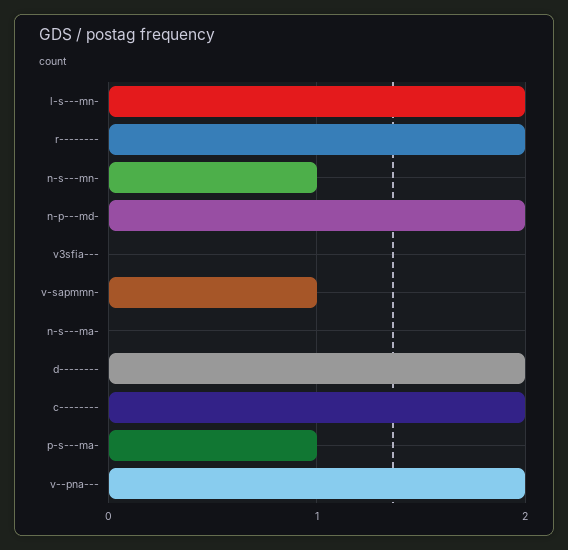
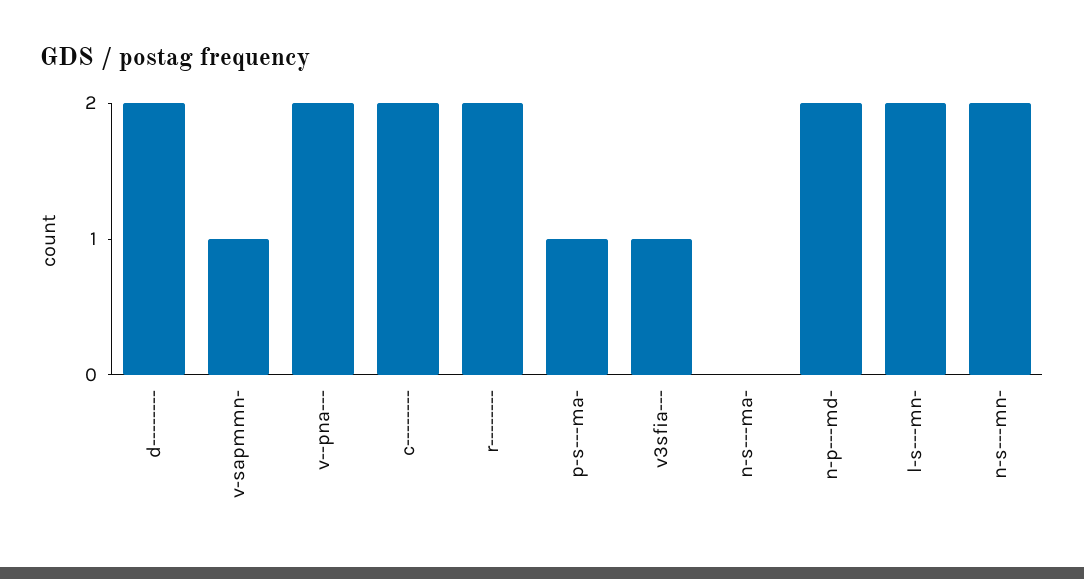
n-s---mn-: 1 -> 2
v3sfia---: 0 -> 1

